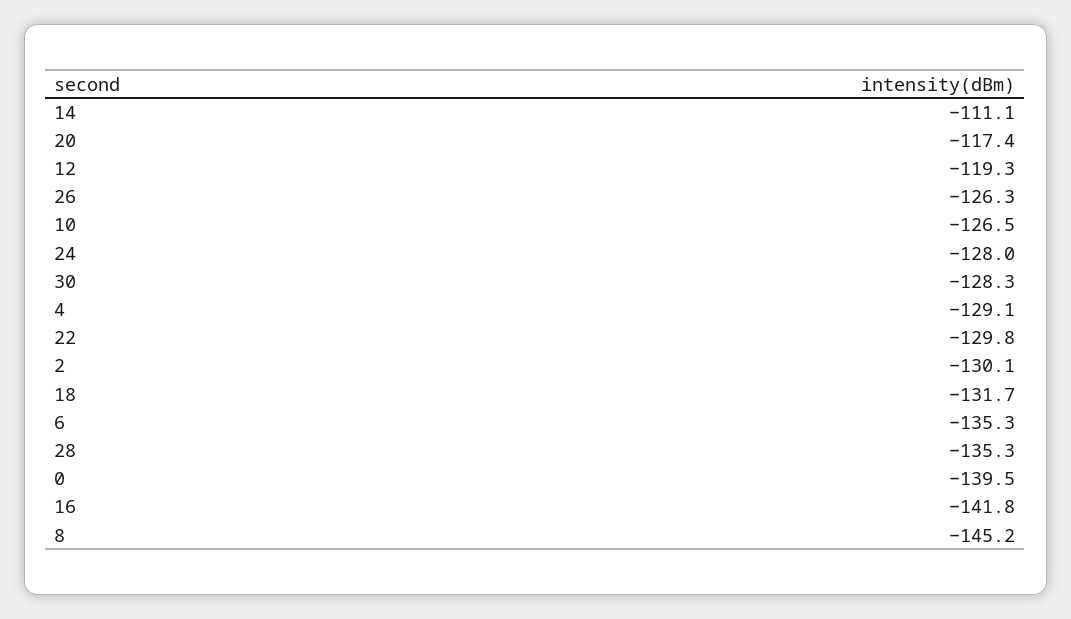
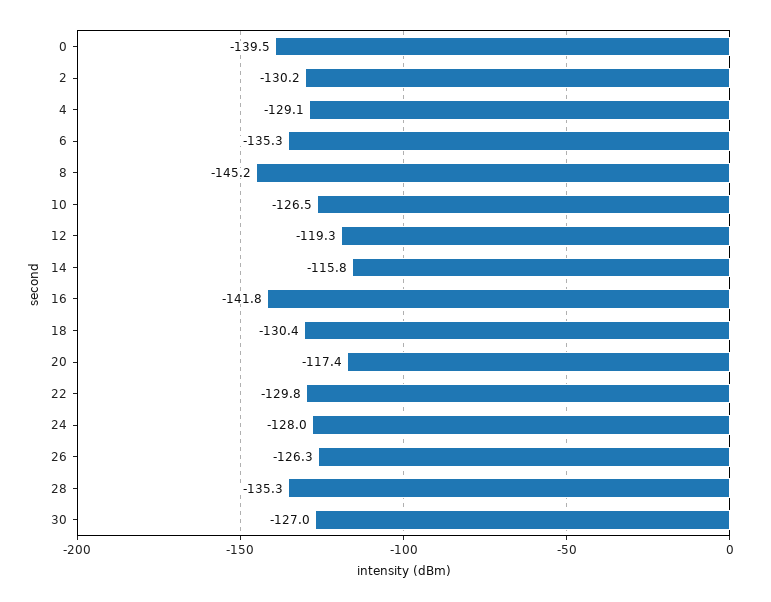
14: -111.1 -> -115.8
30: -128.3 -> -127
2: -130.1 -> -130.2
18: -131.7 -> -130.4

